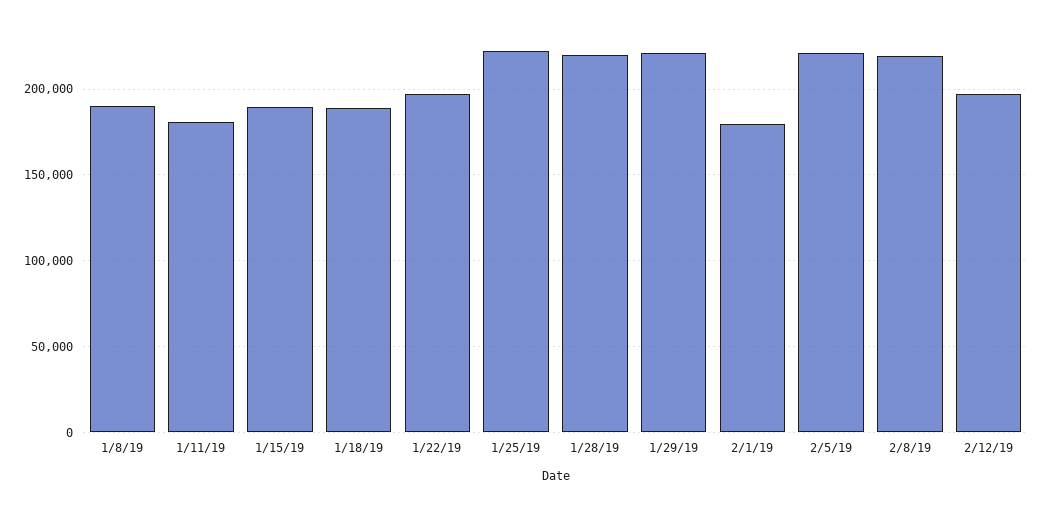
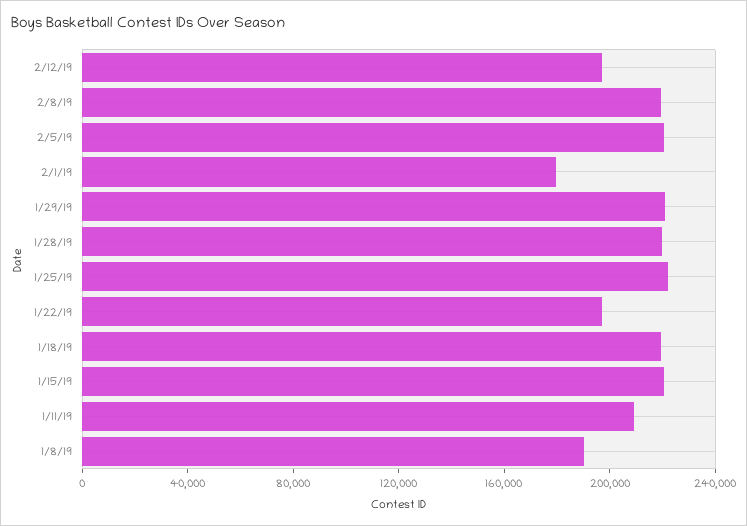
1/11/19: 180000 -> 210000
1/15/19: 190000 -> 220000
1/18/19: 190000 -> 220000

